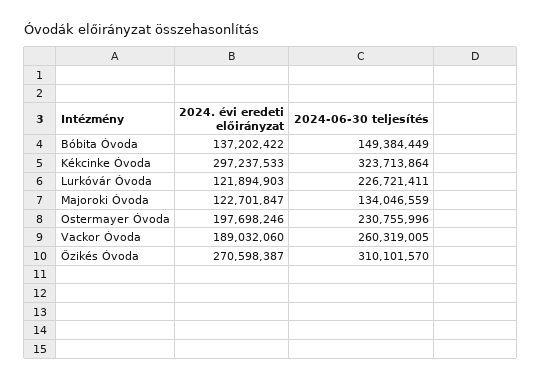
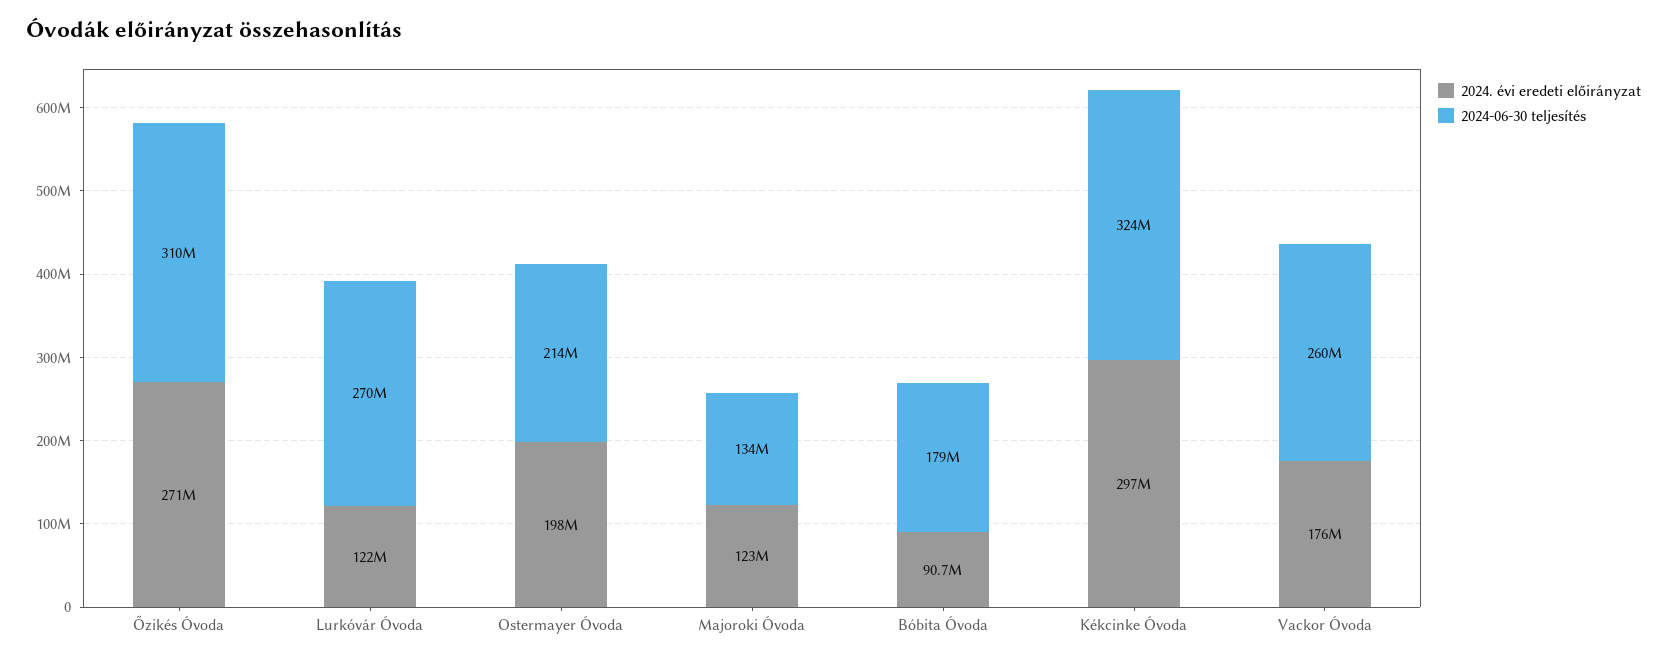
2024. évi eredeti előirányzat, Bóbita Óvoda: 137202422 -> 90700000
2024-06-30 teljesítés, Bóbita Óvoda: 149384449 -> 179000000
2024-06-30 teljesítés, Lurkóvár Óvoda: 226721411 -> 270000000
2024-06-30 teljesítés, Ostermayer Óvoda: 230755996 -> 214000000
2024. évi eredeti előirányzat, Vackor Óvoda: 189032060 -> 176000000

